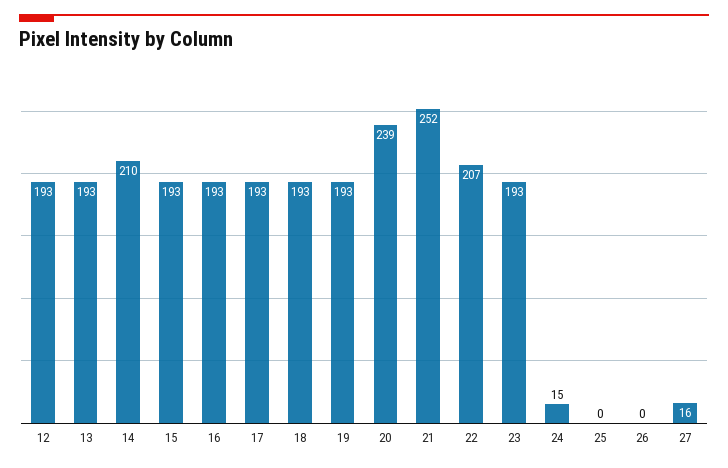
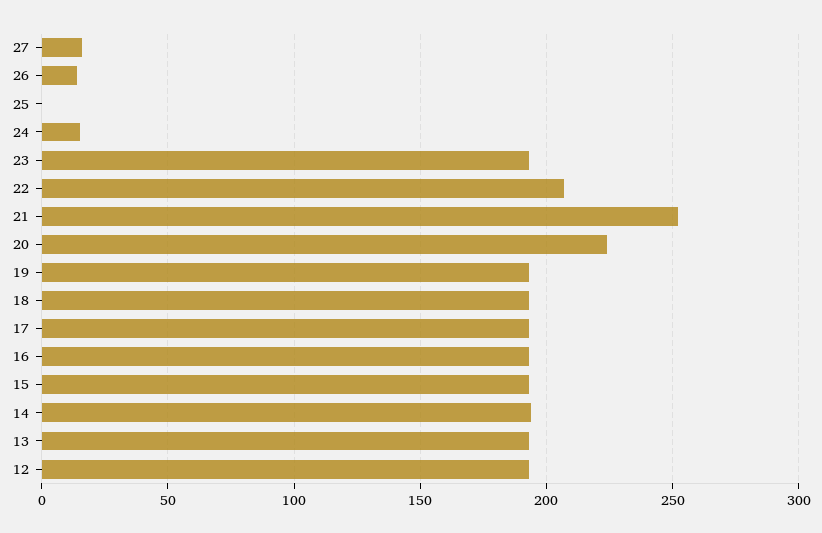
14: 210 -> 195
20: 239 -> 225
26: 0 -> 15

